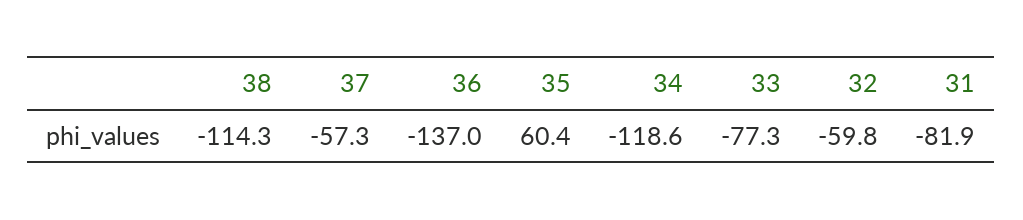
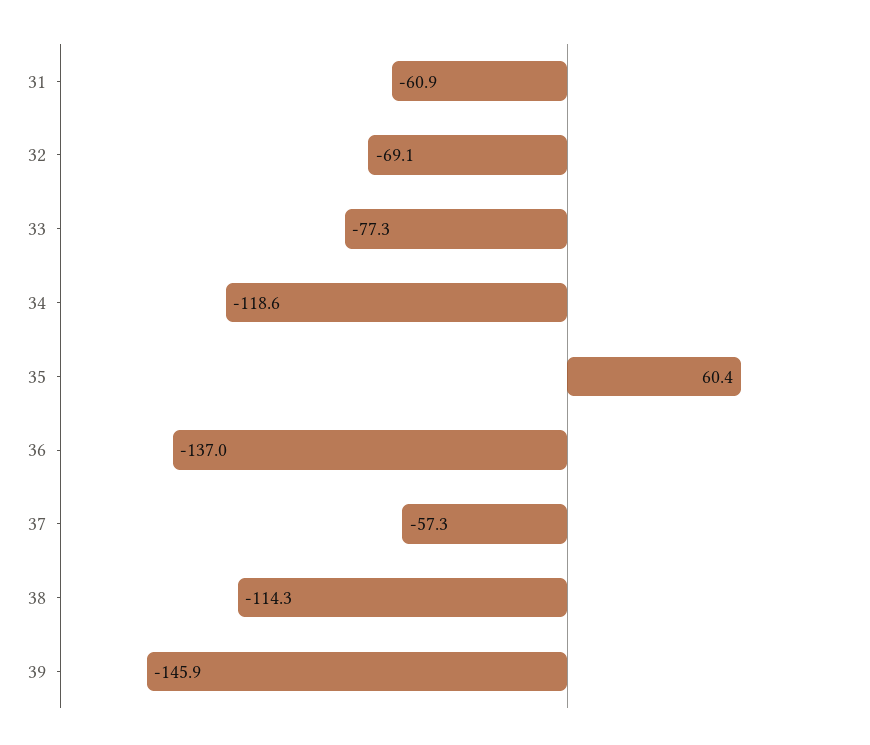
32: -59.8 -> -69.1
31: -81.9 -> -60.9
39: none -> -145.9

